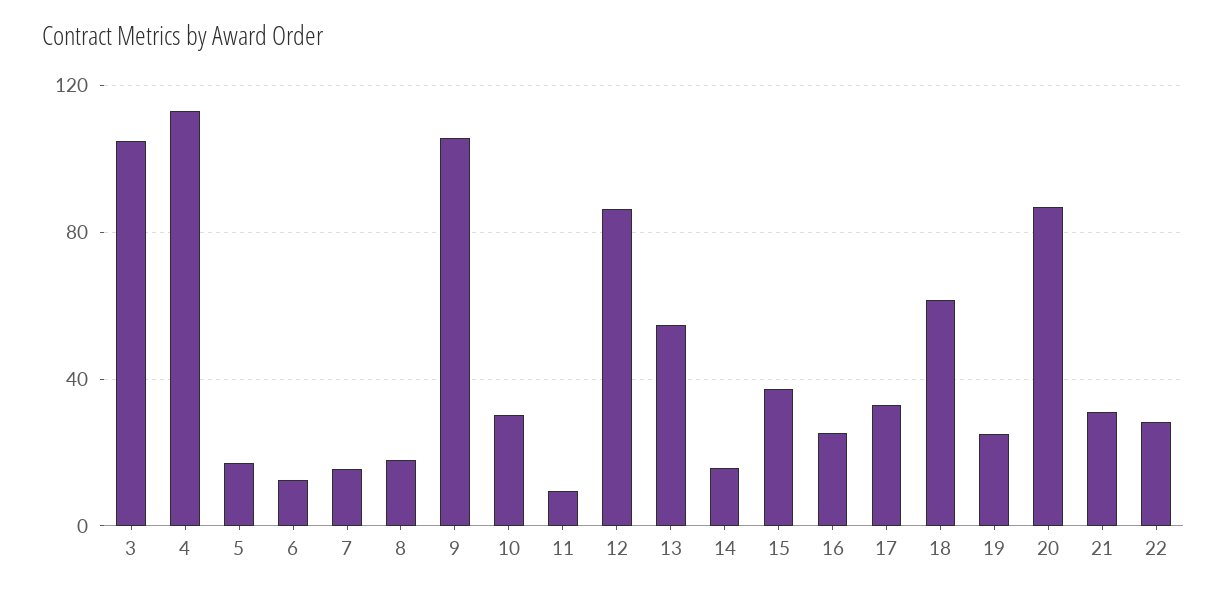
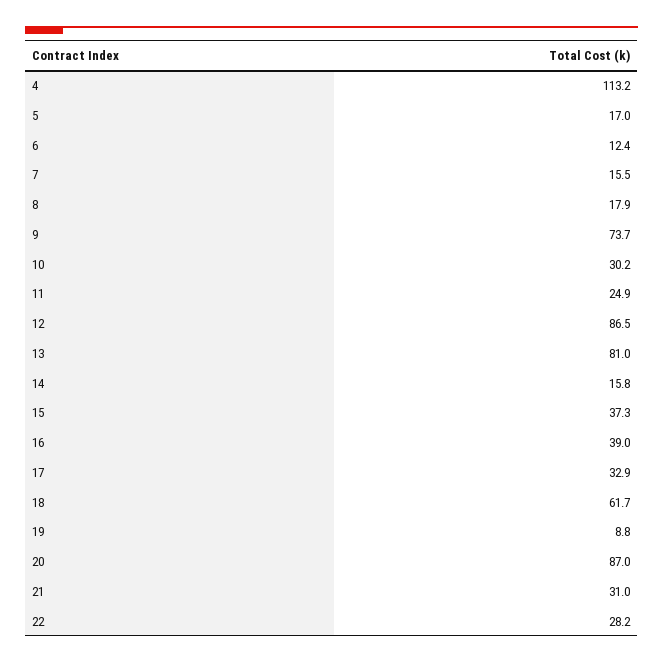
3: 105 -> none
9: 105 -> 73.7
11: 10 -> 24.9
13: 55 -> 81
16: 25 -> 39
19: 25 -> 8.8

